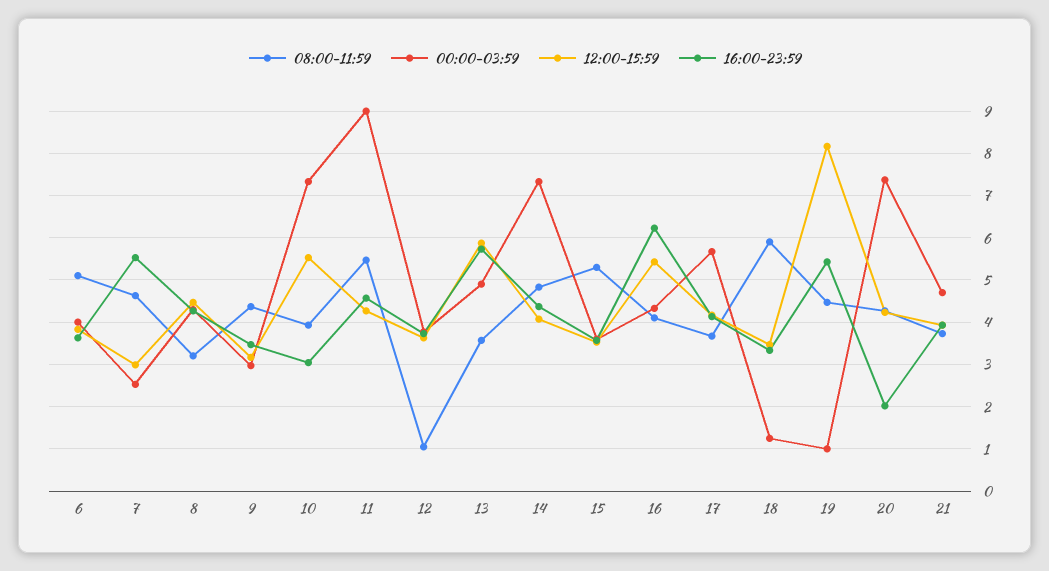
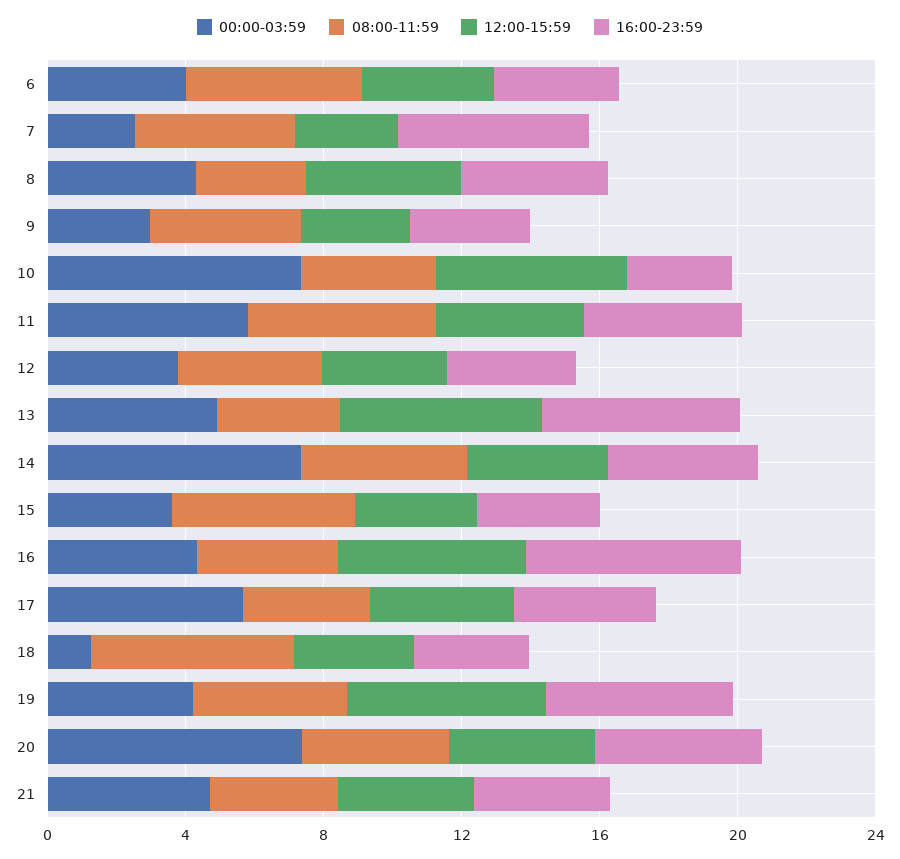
00:00-03:59, 11: 9 -> 6
08:00-11:59, 12: 1 -> 4
00:00-03:59, 19: 1 -> 4
12:00-15:59, 19: 8.2 -> 6
16:00-23:59, 20: 2 -> 5

